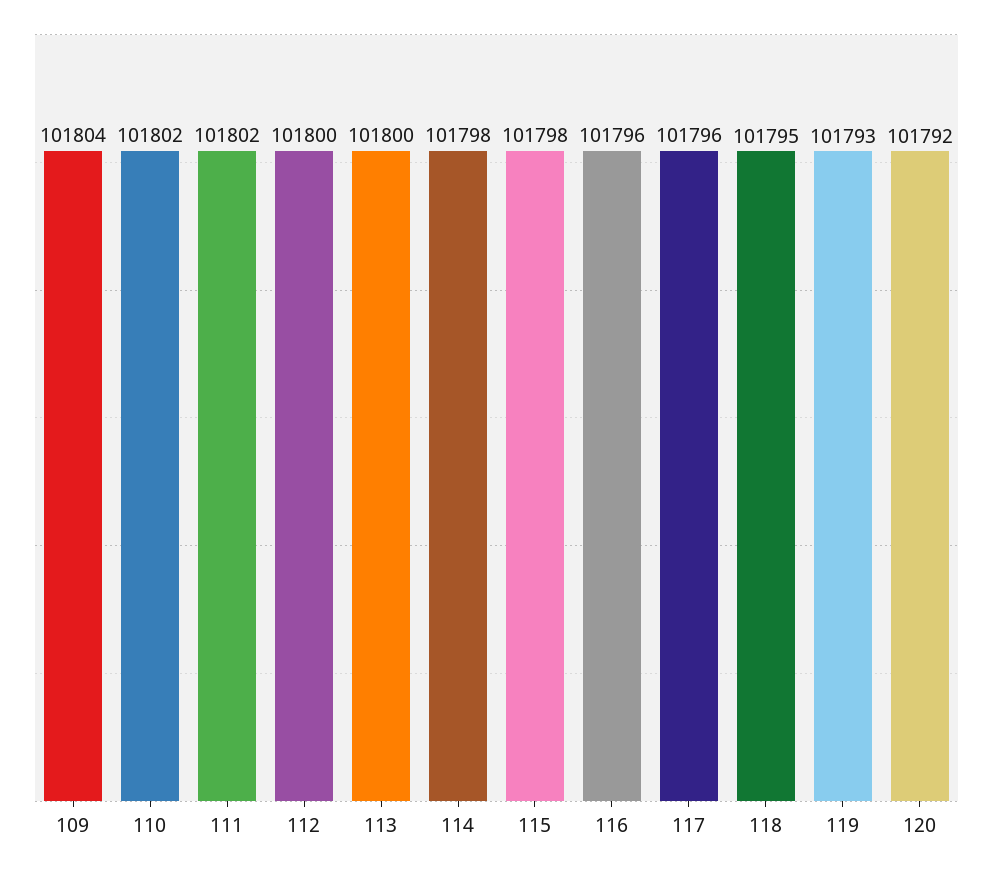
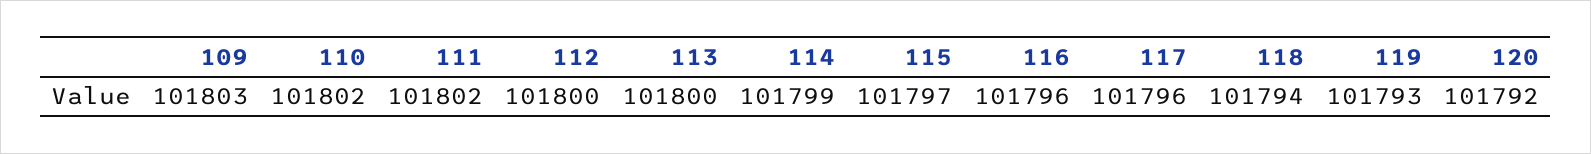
109: 101804 -> 101803
114: 101798 -> 101799
115: 101798 -> 101797
118: 101795 -> 101794

